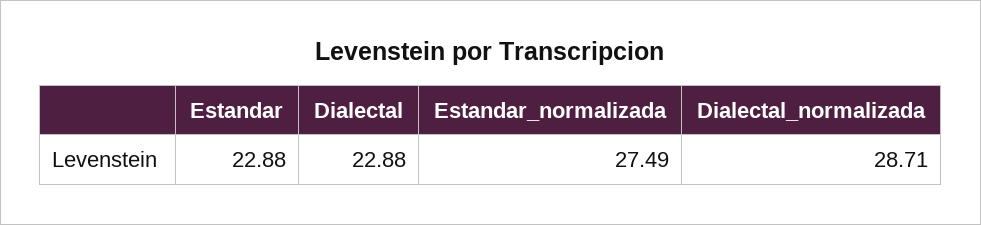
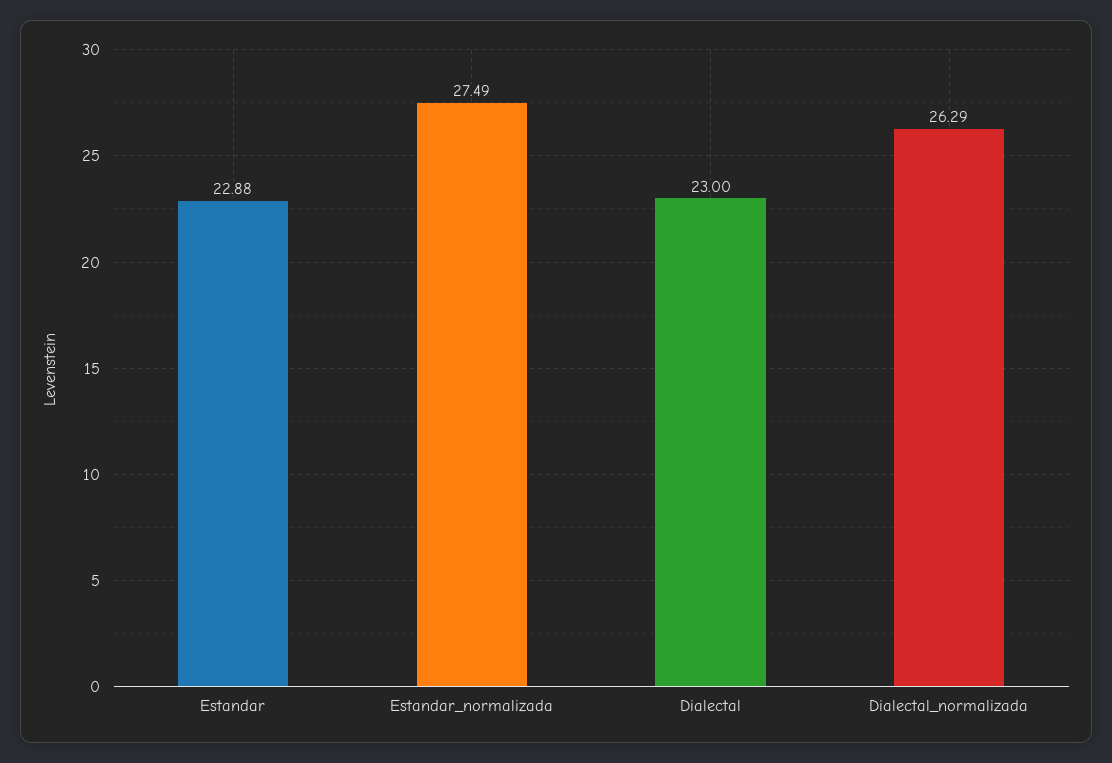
Dialectal: 22.88 -> 23
Dialectal_normalizada: 28.71 -> 26.29

